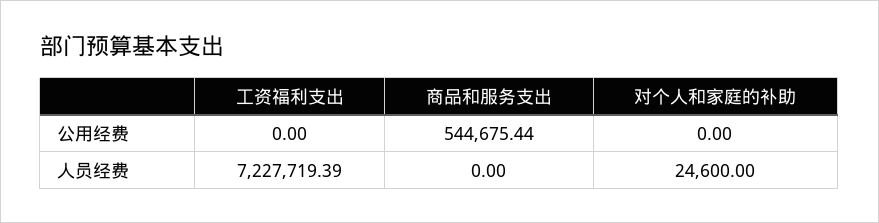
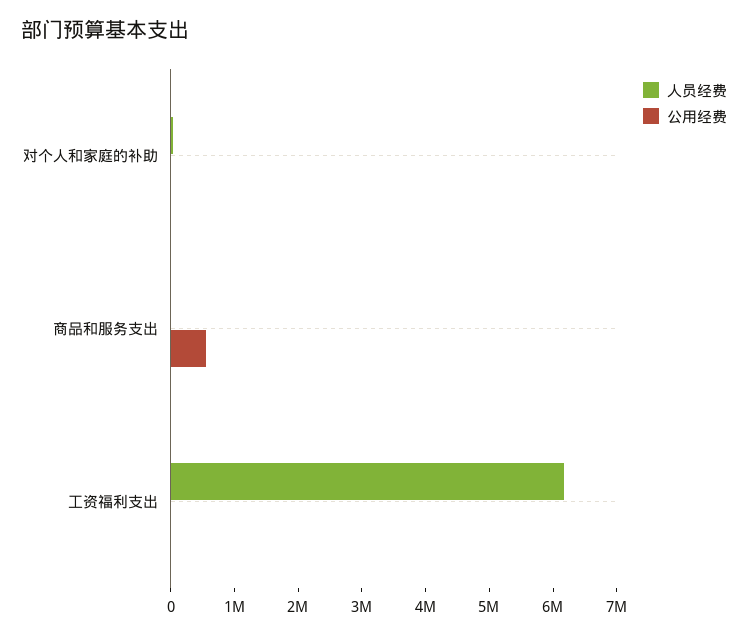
人员经费, 工资福利支出: 7227719.39 -> 6200000

